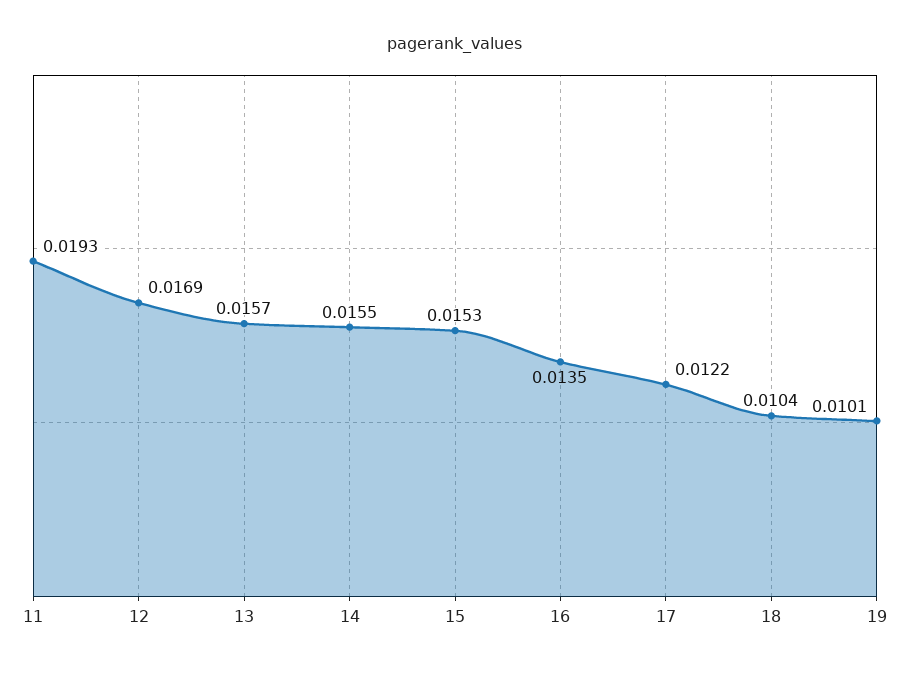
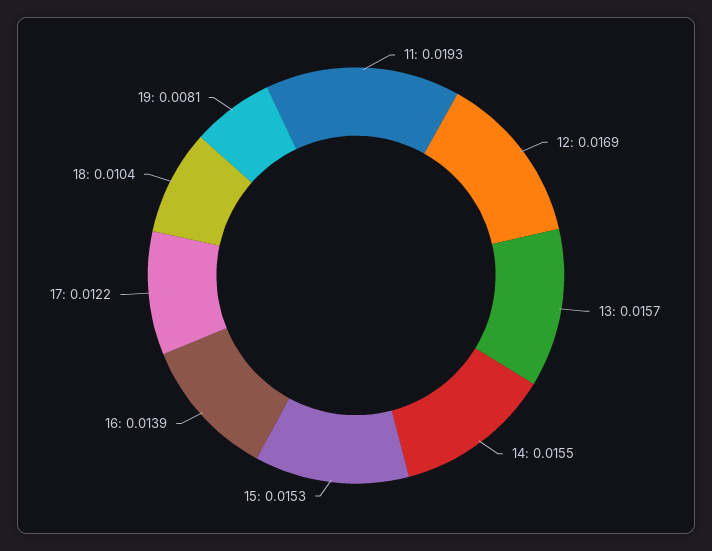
16: 0.0135 -> 0.0139
19: 0.0101 -> 0.0081

